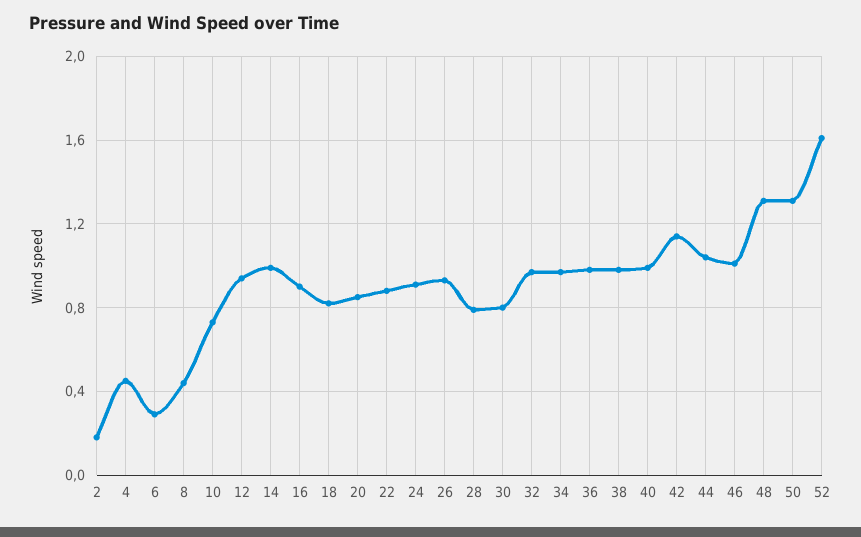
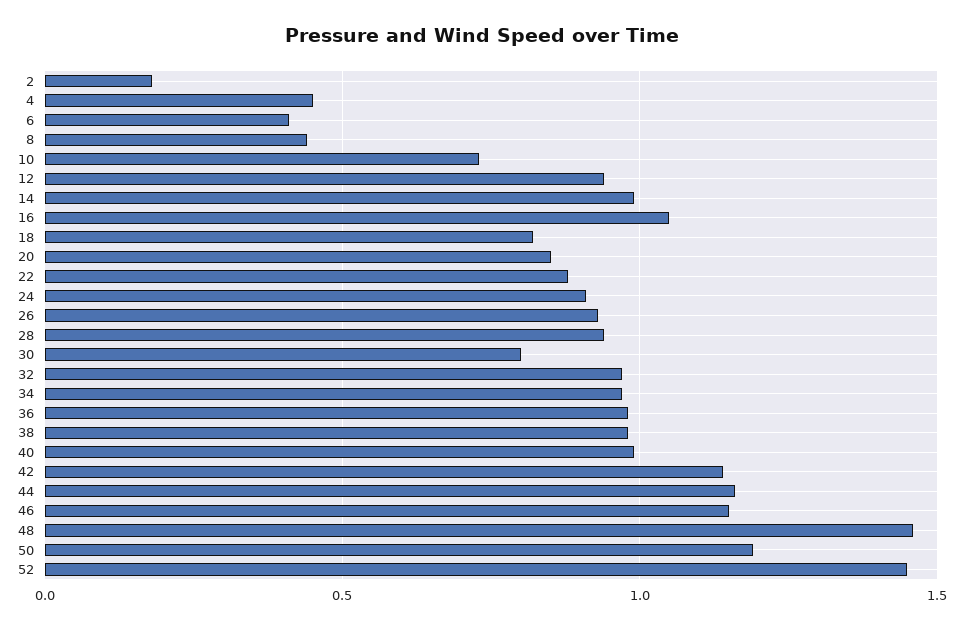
6: 0.3 -> 0.4
16: 0.9 -> 1.05
28: 0.8 -> 0.95
44: 1.05 -> 1.15
46: 1 -> 1.15
48: 1.3 -> 1.45
50: 1.3 -> 1.2
52: 1.6 -> 1.45

